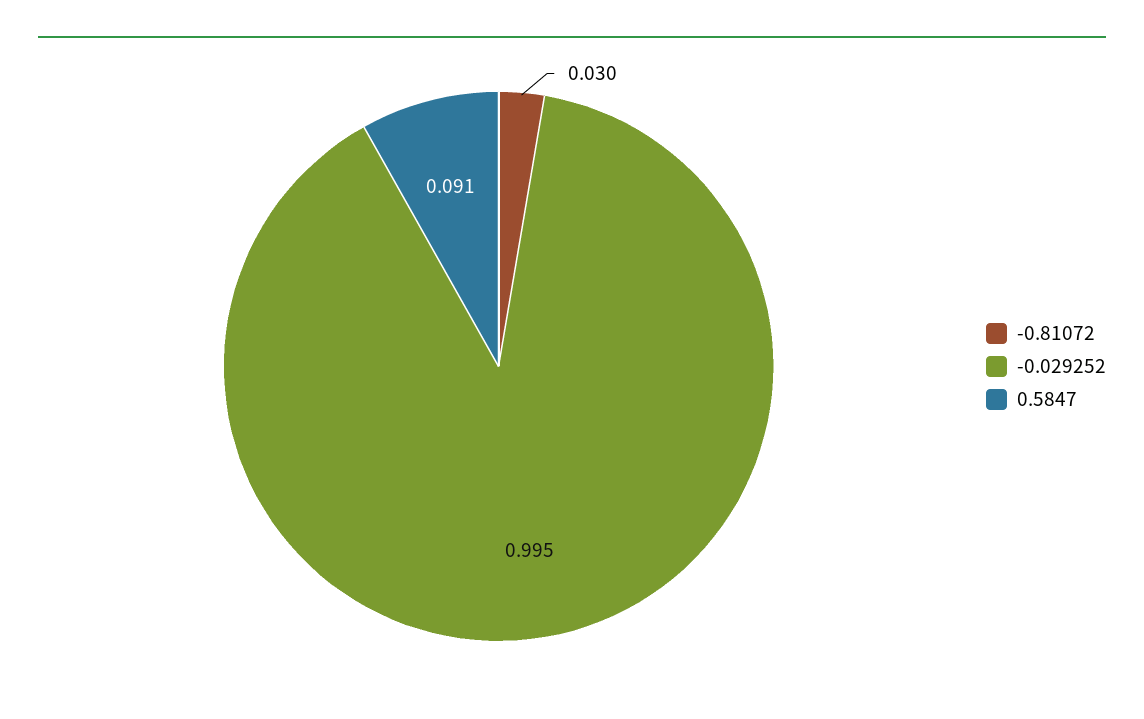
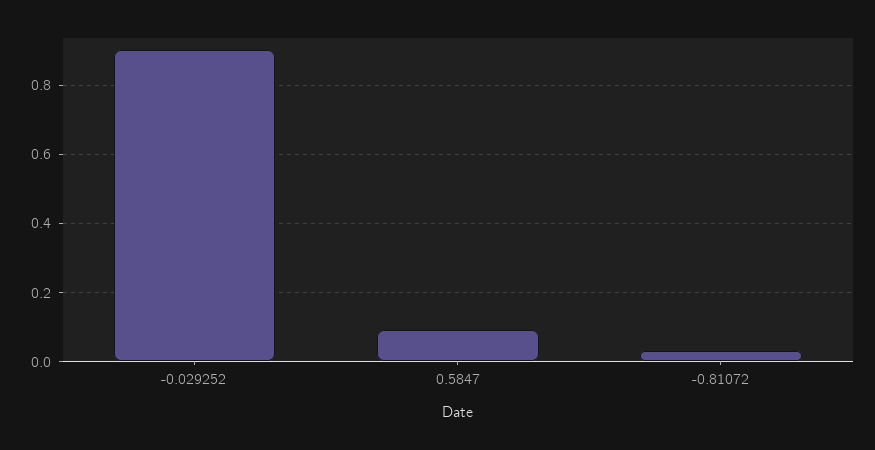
-0.029252: 0.995 -> 0.9

